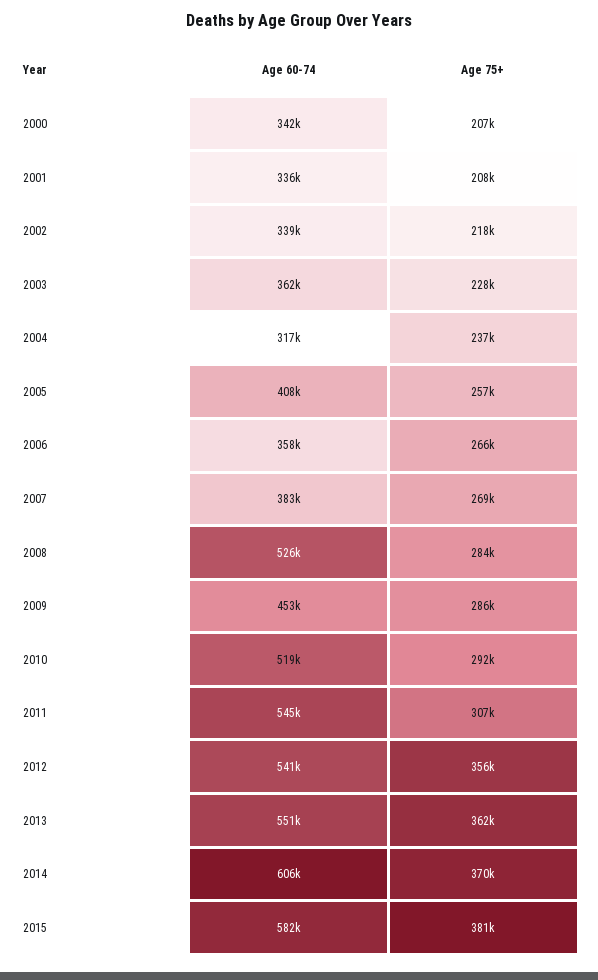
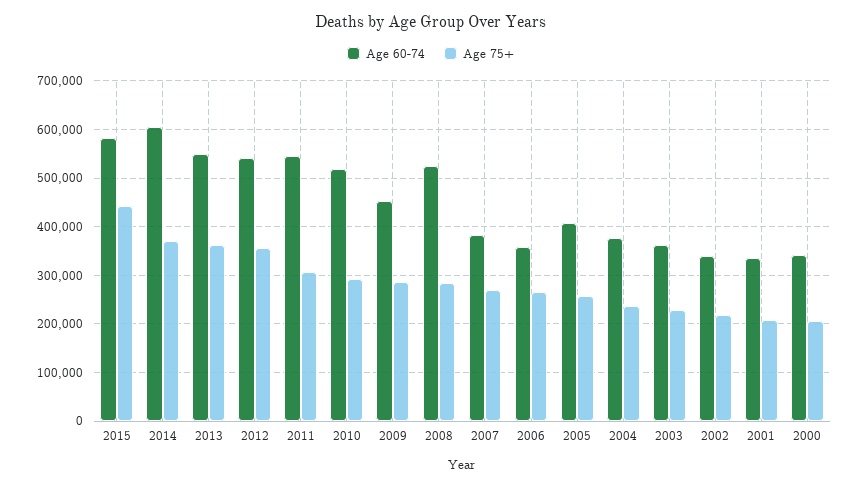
Age 60-74, 2004: 317000 -> 380000
Age 75+, 2015: 381000 -> 440000

